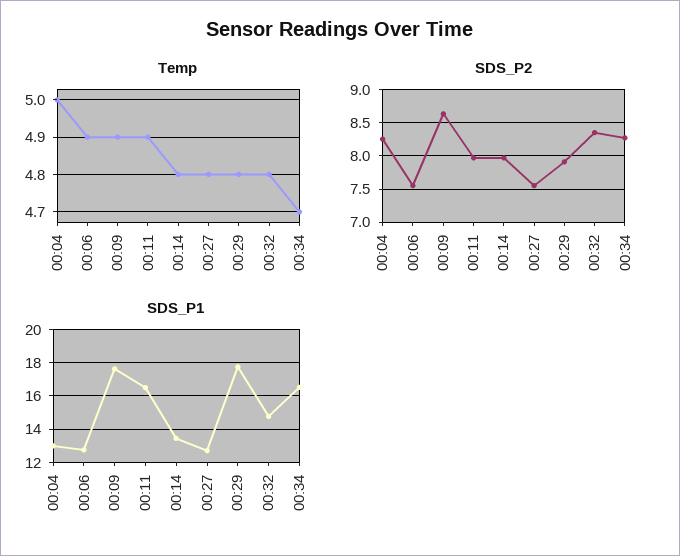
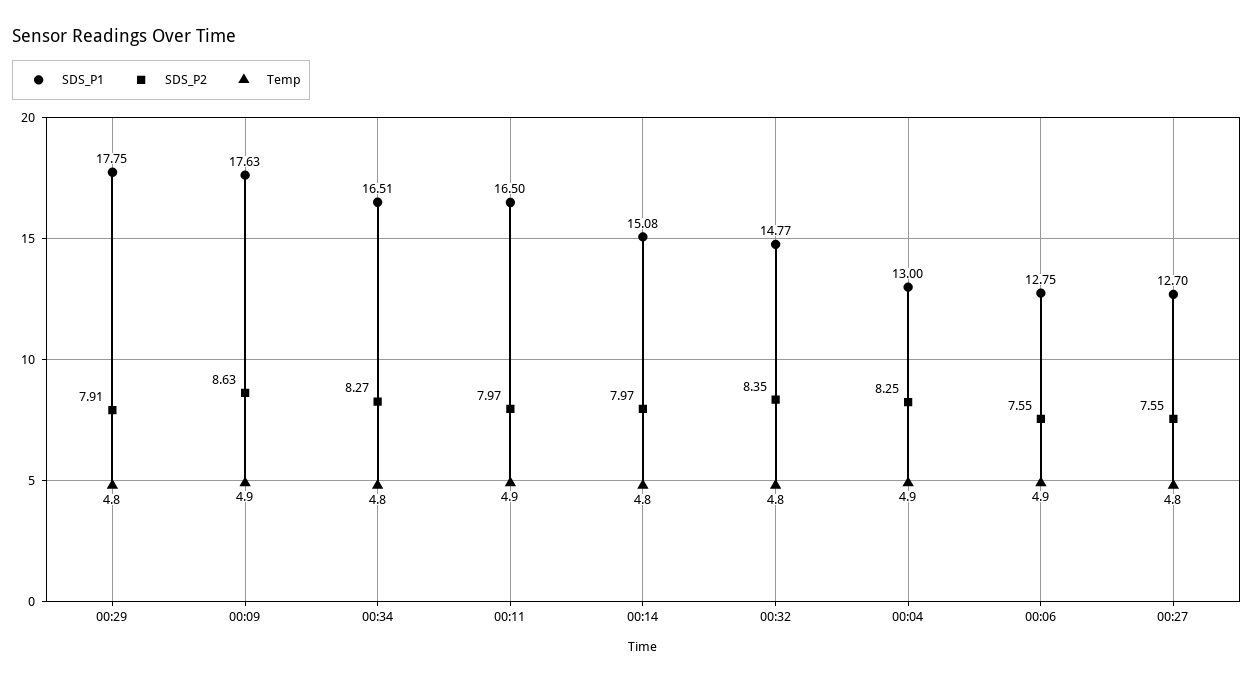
Temp, 00:04: 5 -> 4.9
Temp, 00:34: 4.7 -> 4.8
SDS_P1, 00:14: 13.5 -> 15.08

